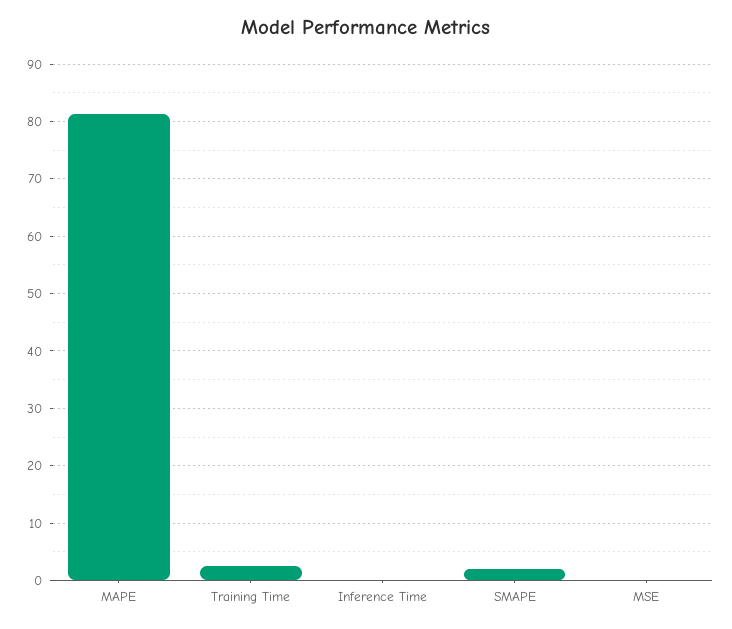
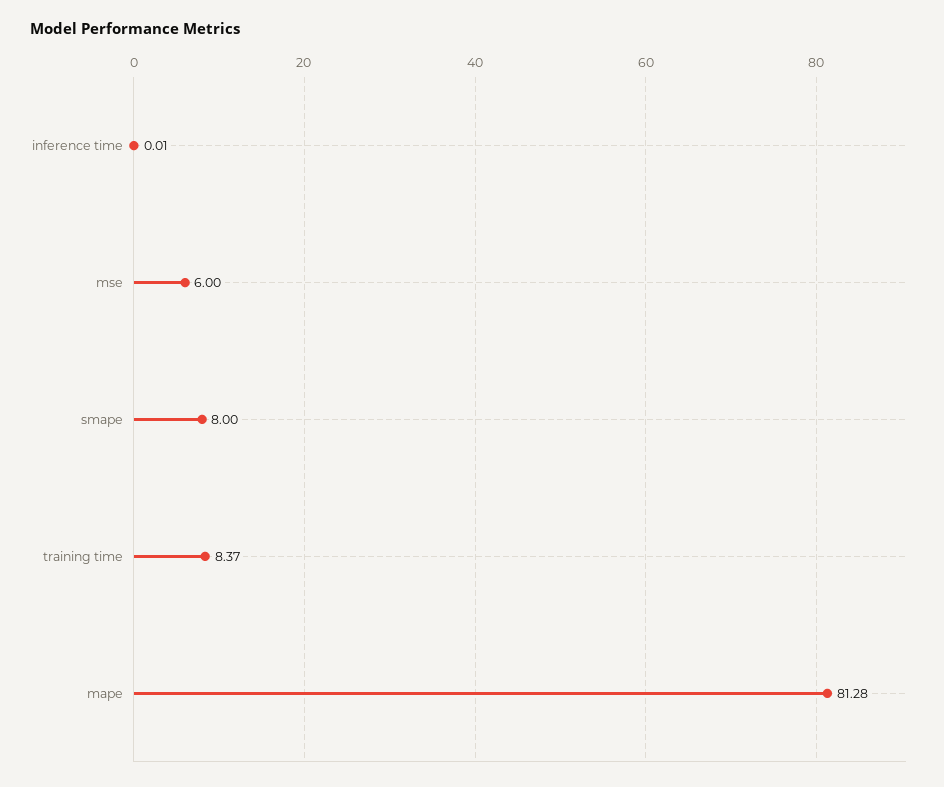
Training Time: 2 -> 8.37
SMAPE: 2 -> 8
MSE: 0 -> 6

